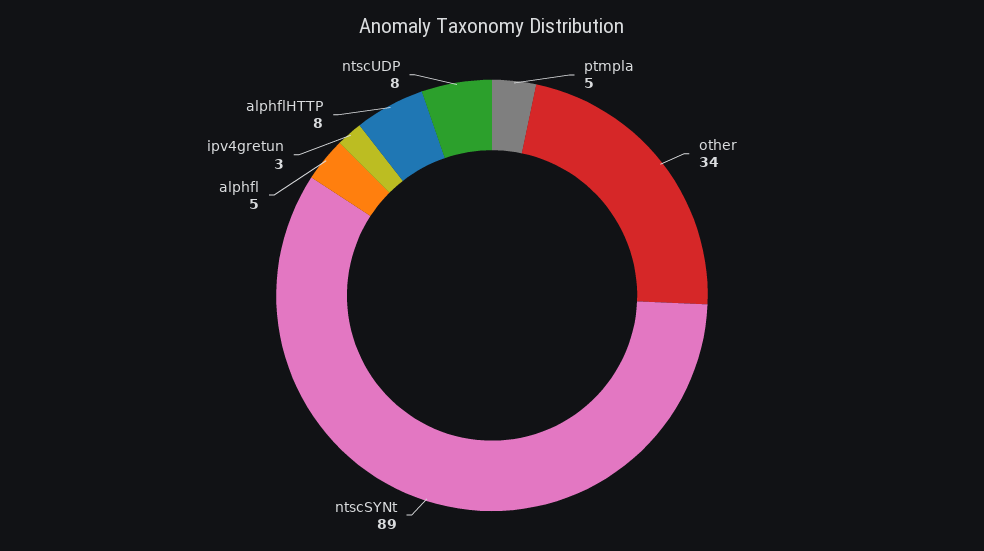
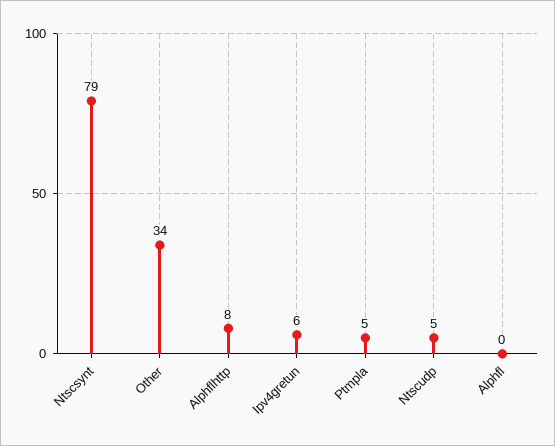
ntscSYNt: 89 -> 79
alphfl: 5 -> 0
ipv4gretun: 3 -> 6
ntscUDP: 8 -> 5

